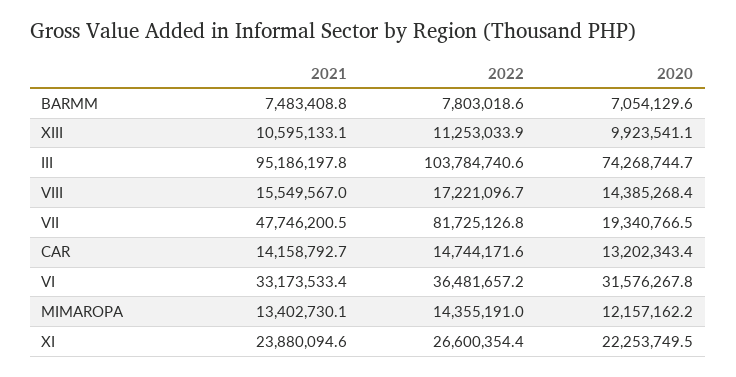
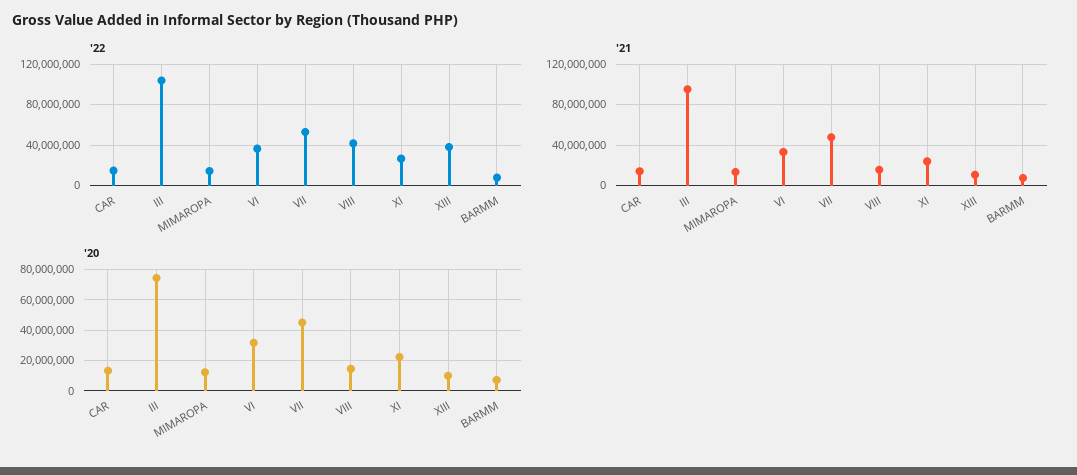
2022, XIII: 11253033.9 -> 40000000
2022, VIII: 17221096.7 -> 40000000
2022, VII: 81725126.8 -> 50000000
2020, VII: 19340766.5 -> 45000000

